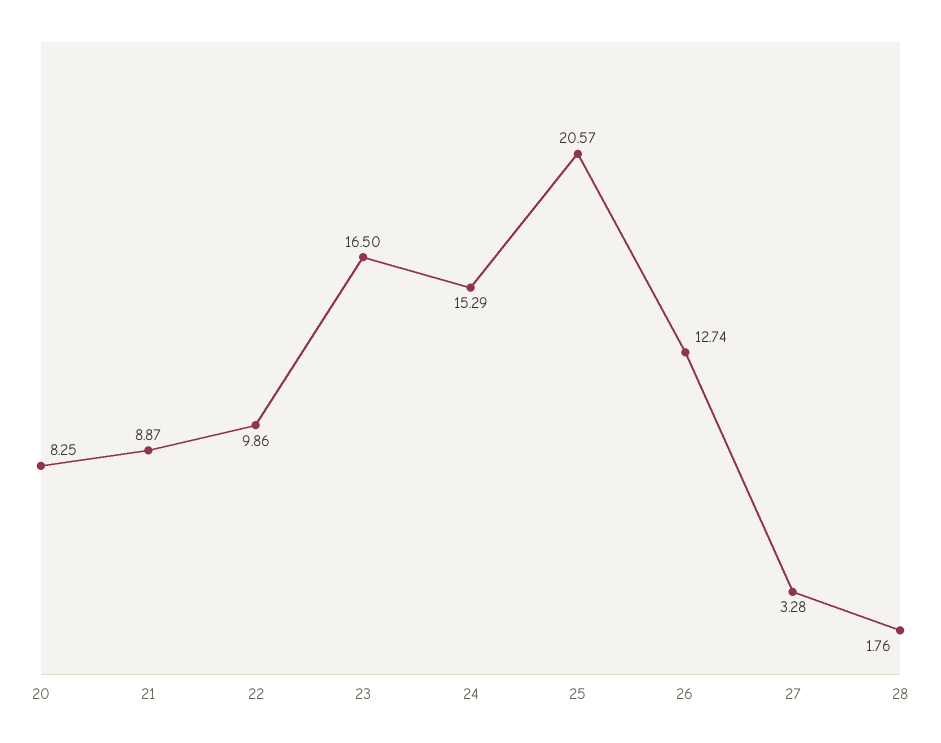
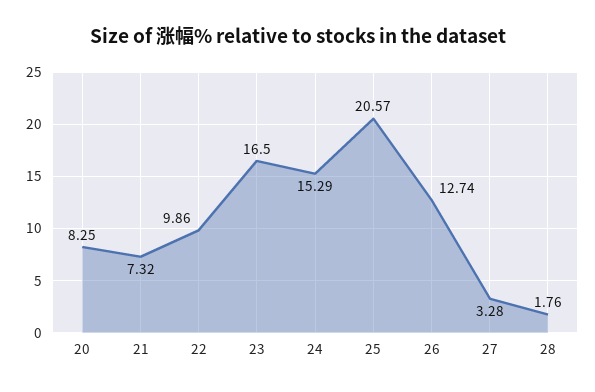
21: 8.87 -> 7.32

